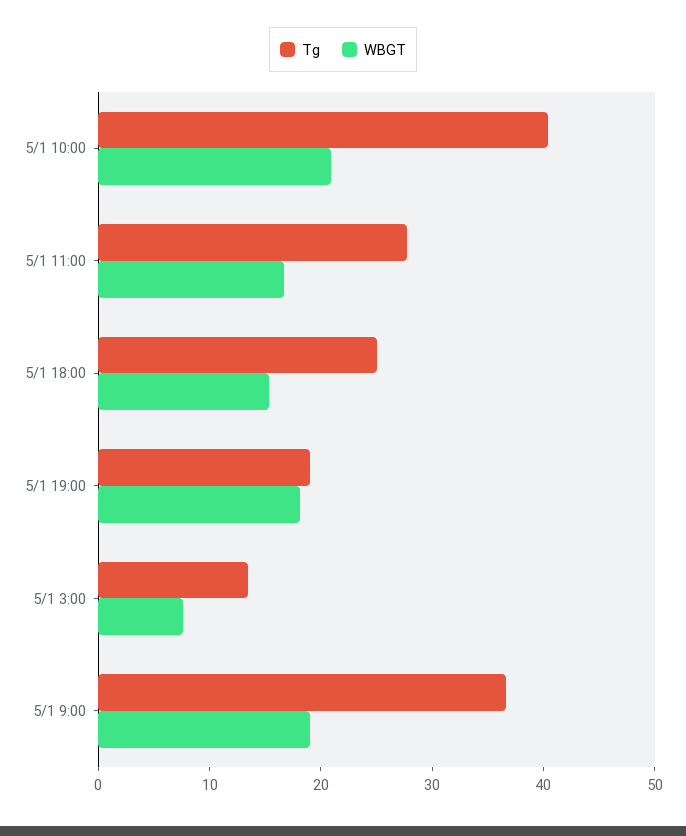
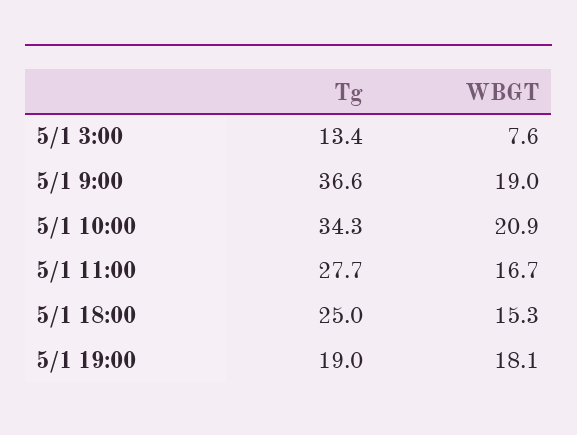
Tg, 5/1 10:00: 40 -> 34.3

